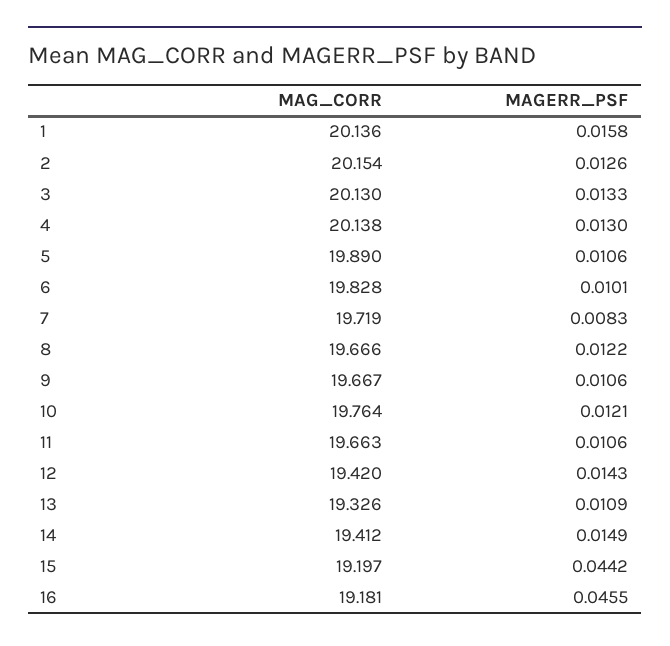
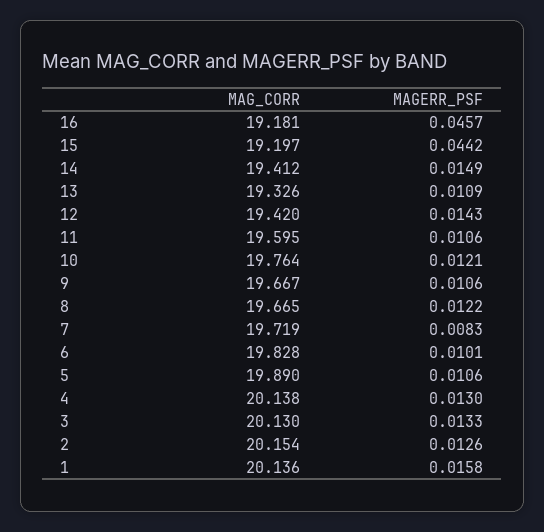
MAG_CORR, 8: 19.666 -> 19.665
MAG_CORR, 11: 19.663 -> 19.595
MAGERR_PSF, 16: 0.0455 -> 0.0457

